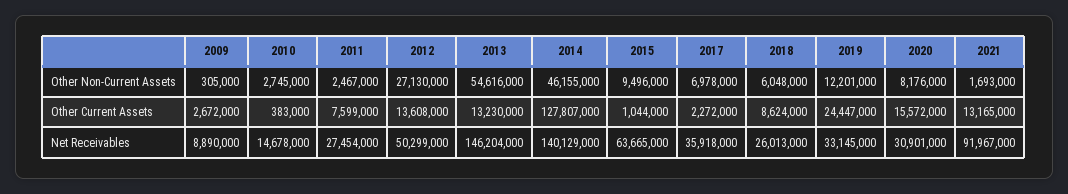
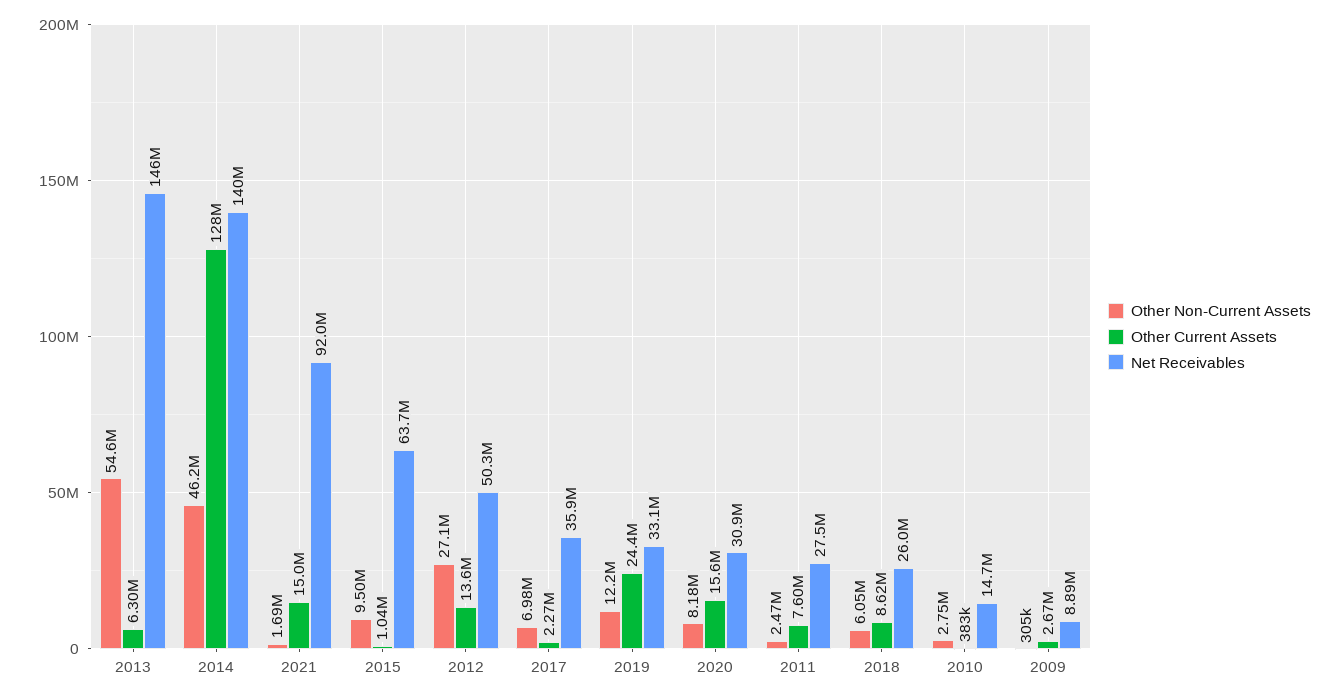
Other Current Assets, 2013: 13230000 -> 6300000
Other Current Assets, 2021: 13165000 -> 15000000

